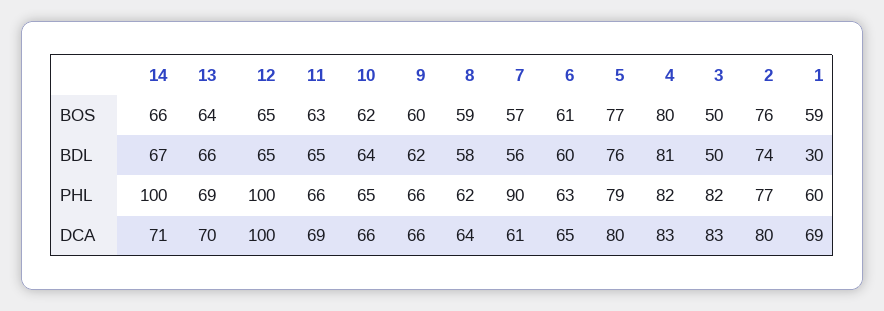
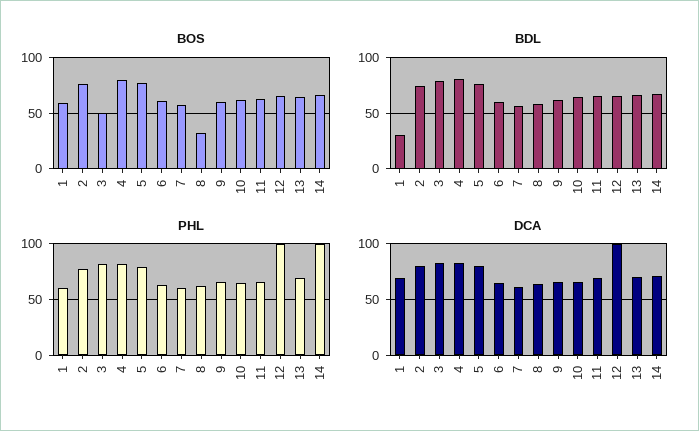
BOS, 8: 59 -> 30
BDL, 3: 50 -> 80
PHL, 7: 90 -> 60

